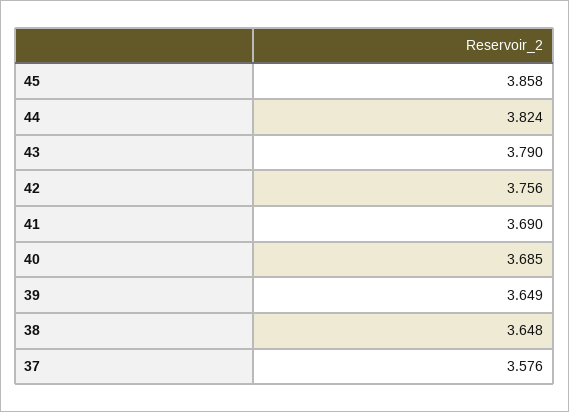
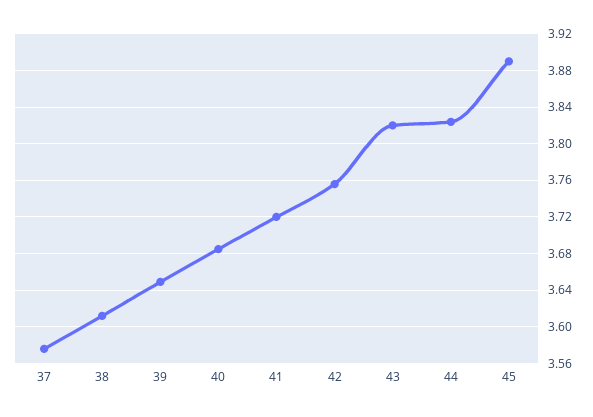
45: 3.858 -> 3.89
43: 3.79 -> 3.82
41: 3.69 -> 3.72
38: 3.648 -> 3.61

